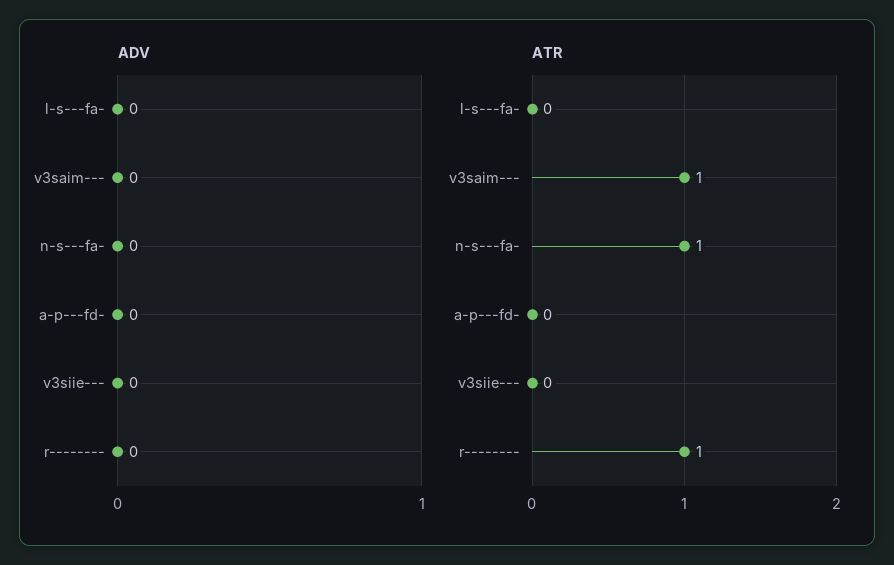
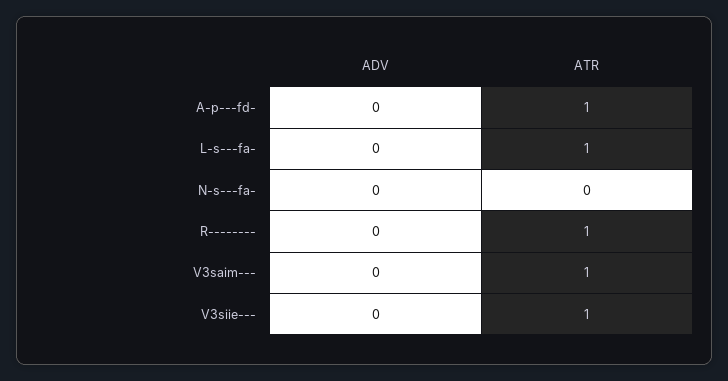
ATR, l-s---fa-: 0 -> 1
ATR, n-s---fa-: 1 -> 0
ATR, a-p---fd-: 0 -> 1
ATR, v3siie---: 0 -> 1

